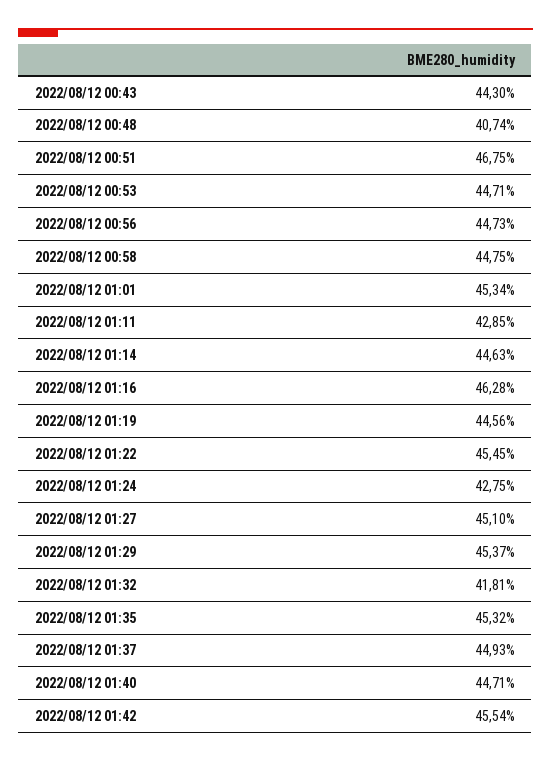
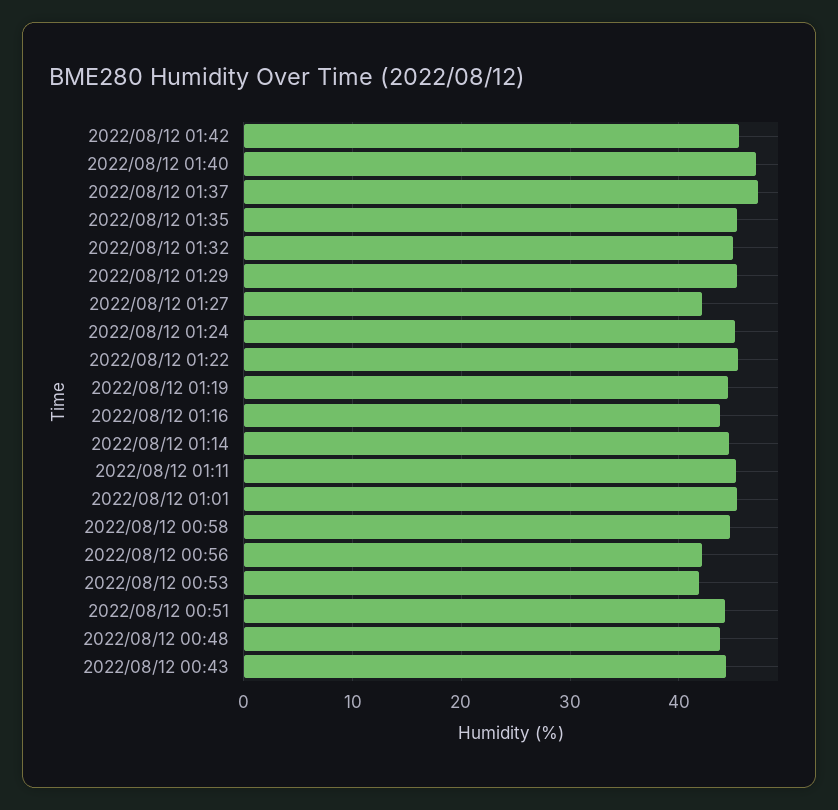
2022/08/12 00:48: 40.74 -> 44
2022/08/12 00:51: 46.75 -> 44
2022/08/12 00:53: 44.71 -> 42
2022/08/12 00:56: 44.73 -> 42
2022/08/12 01:11: 42.85 -> 45
2022/08/12 01:16: 46.28 -> 44
2022/08/12 01:24: 42.75 -> 45
2022/08/12 01:27: 45.1 -> 42
2022/08/12 01:32: 41.81 -> 45
2022/08/12 01:37: 44.93 -> 47
2022/08/12 01:40: 44.71 -> 47

